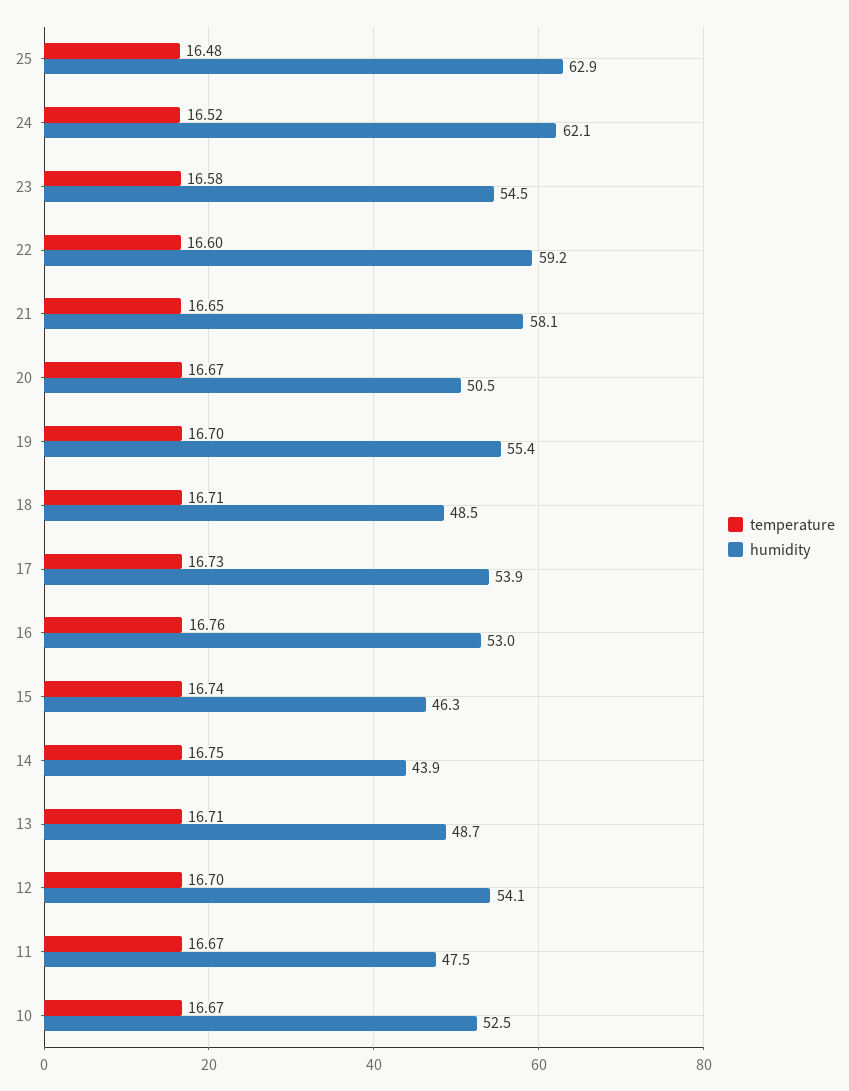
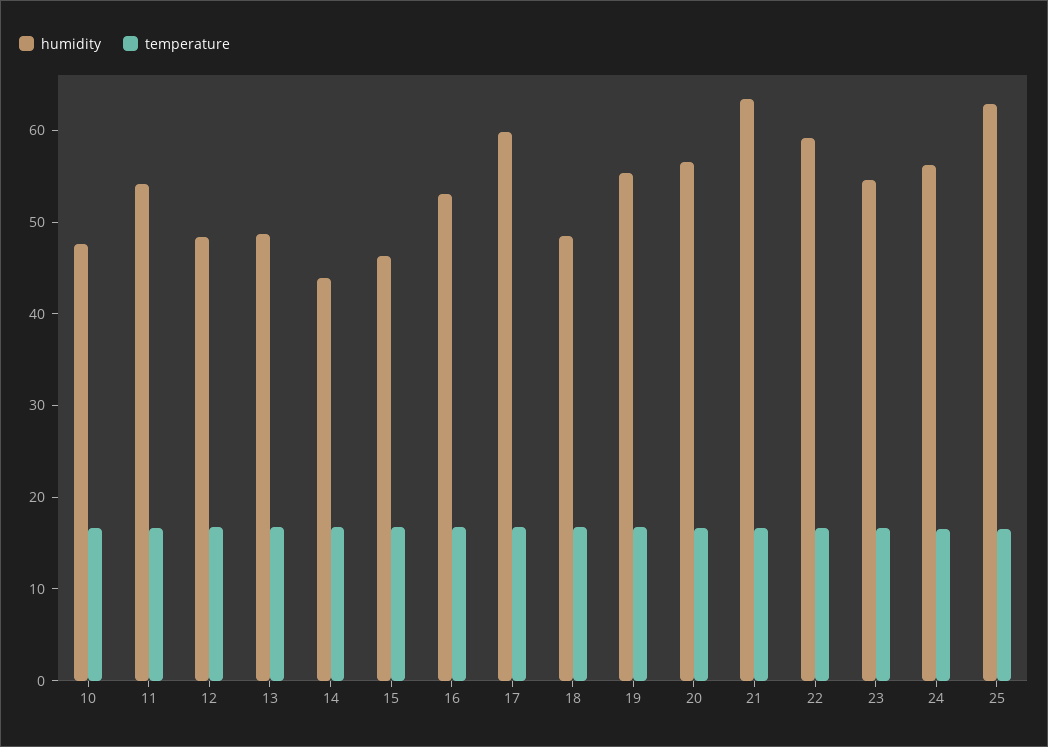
humidity, 24: 62.1 -> 56
humidity, 21: 58.1 -> 64
humidity, 20: 50.5 -> 56
humidity, 17: 53.9 -> 60
humidity, 12: 54.1 -> 48
humidity, 11: 47.5 -> 54
humidity, 10: 52.5 -> 48

